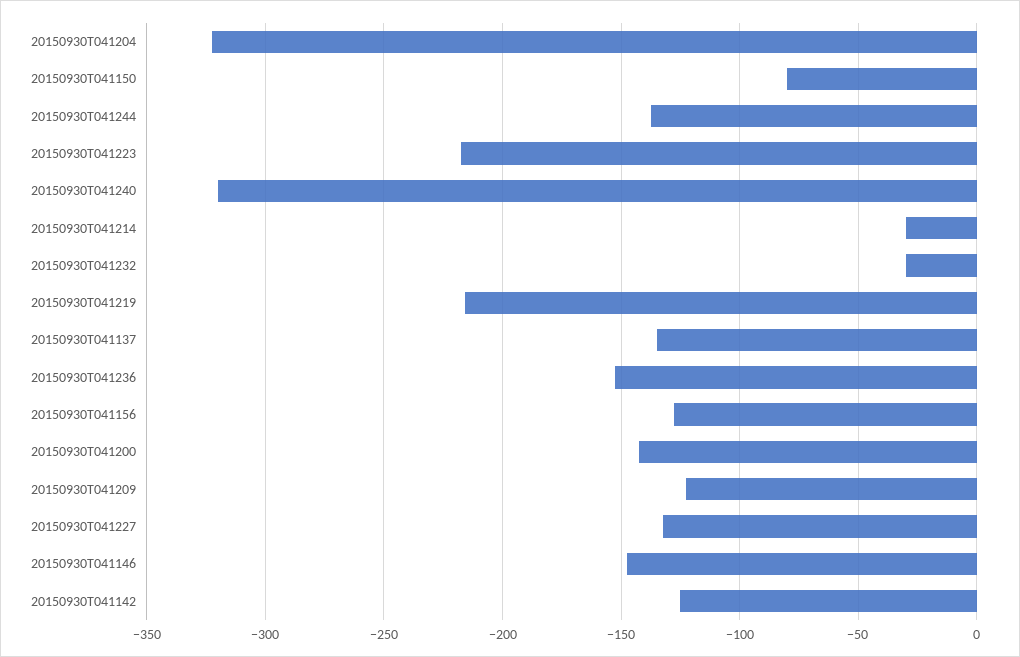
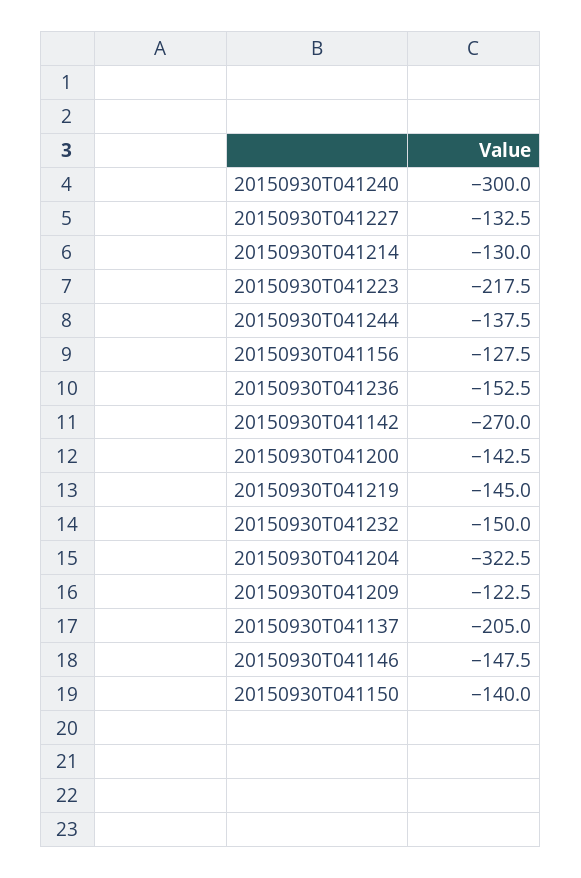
20150930T041150: -80 -> -140
20150930T041240: -320 -> -300
20150930T041214: -30 -> -130
20150930T041232: -30 -> -150
20150930T041219: -215 -> -145
20150930T041137: -135 -> -205
20150930T041142: -125 -> -270

